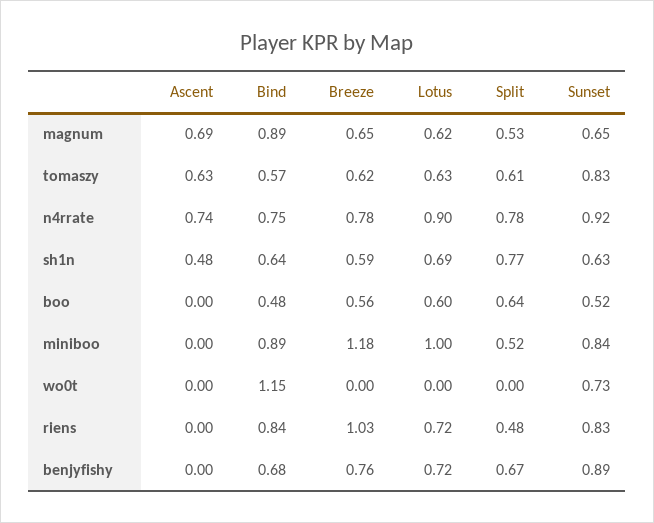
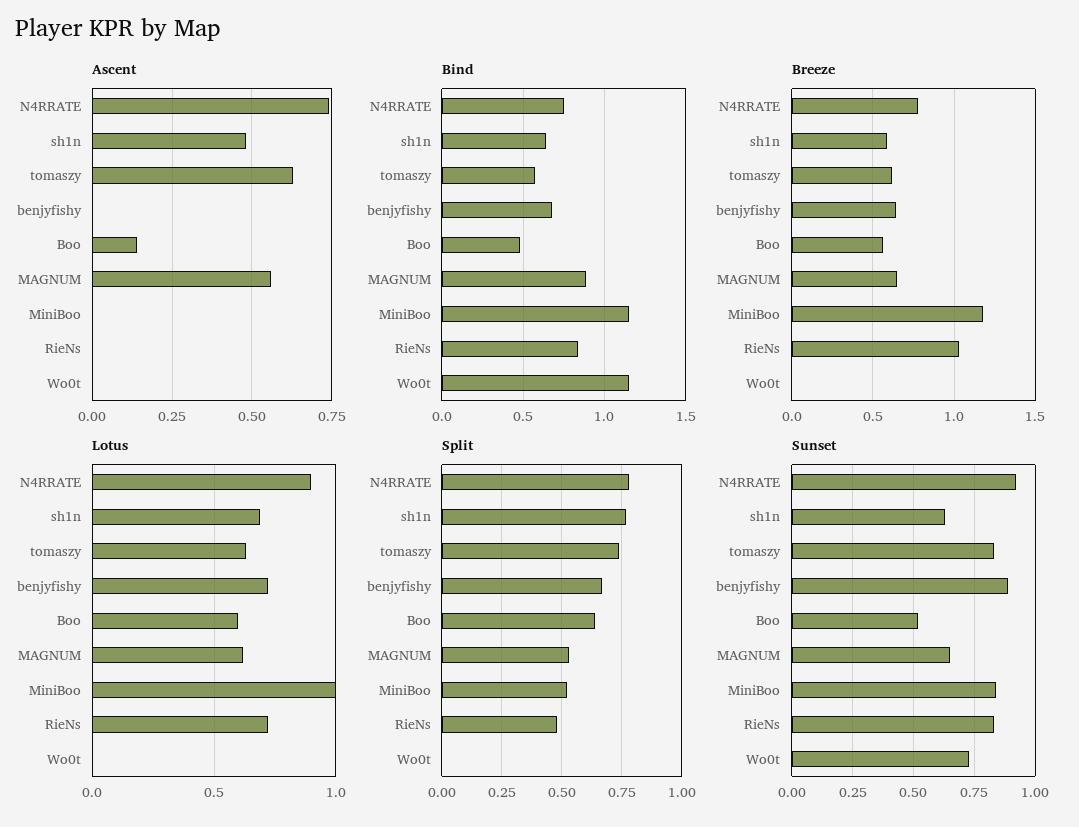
Ascent, magnum: 0.69 -> 0.55
Split, tomaszy: 0.61 -> 0.75
Ascent, boo: 0 -> 0.15
Bind, miniboo: 0.89 -> 1.15
Breeze, benjyfishy: 0.76 -> 0.65

